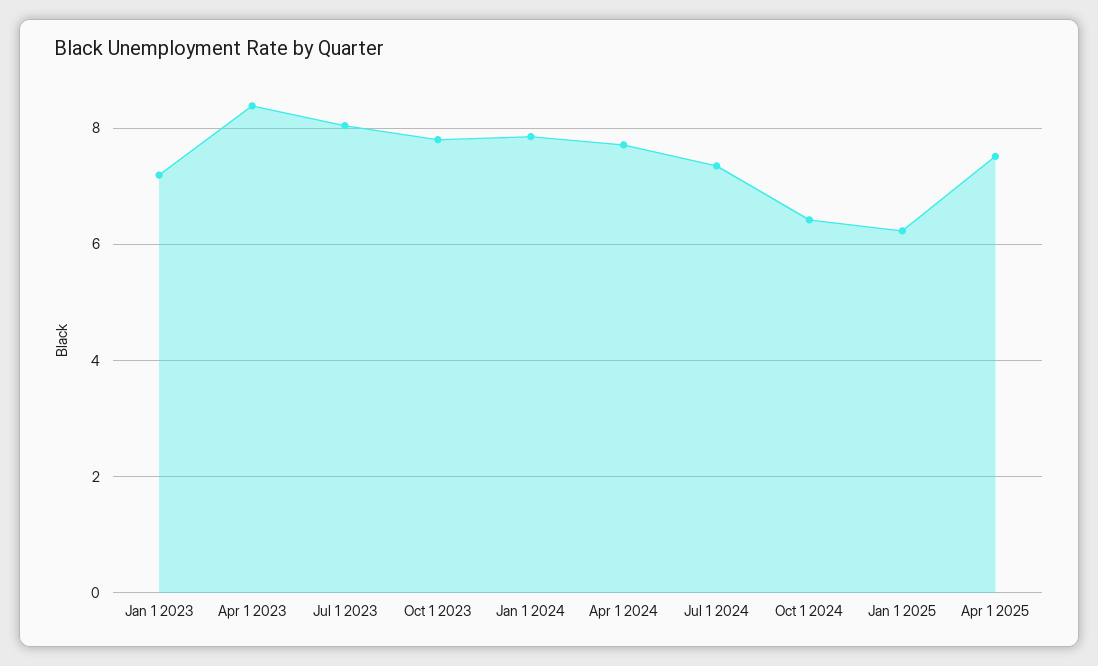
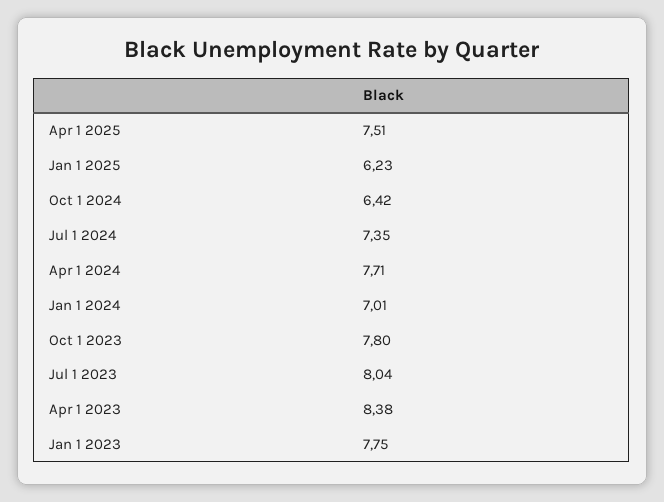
Jan 1 2023: 7.2 -> 7.75
Jan 1 2024: 7.8 -> 7.01

